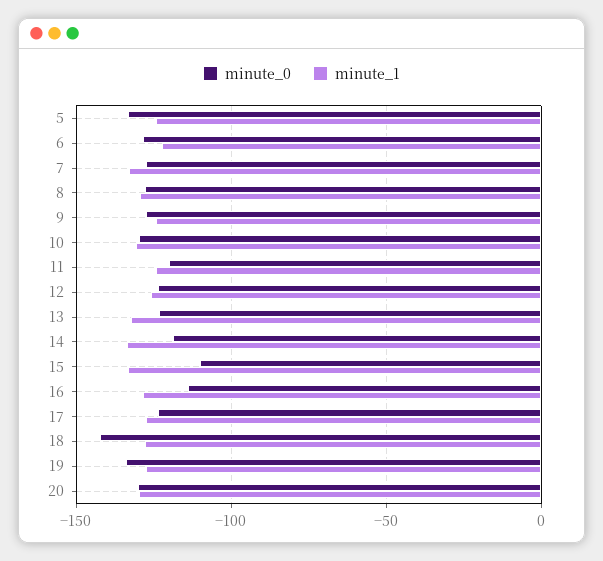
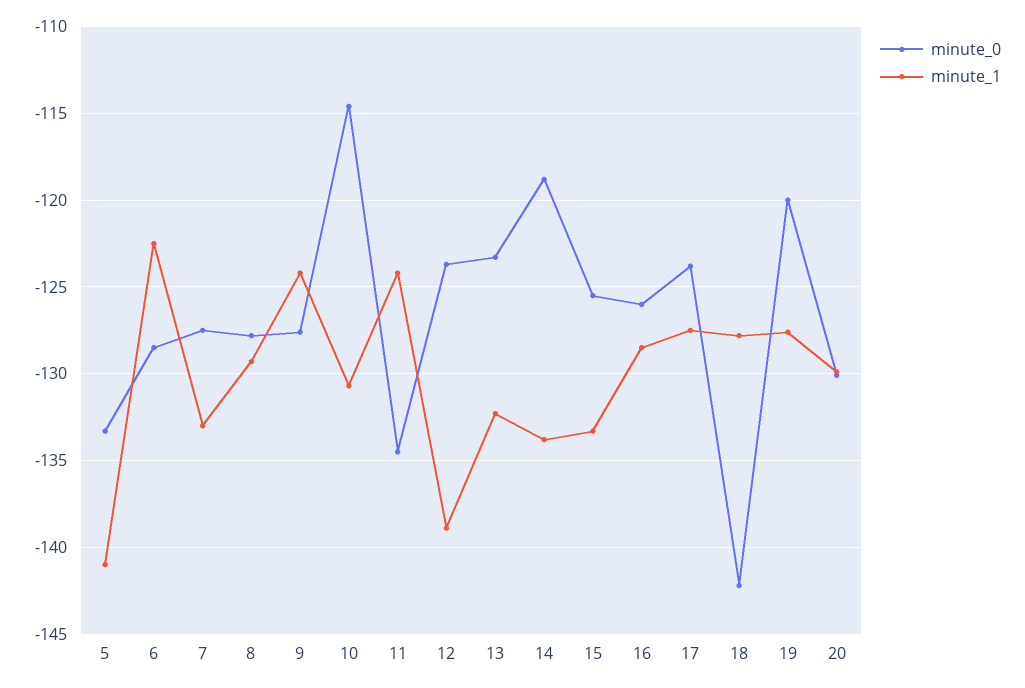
minute_1, 5: -125 -> -141
minute_0, 10: -130 -> -114.5
minute_0, 11: -120 -> -134.5
minute_1, 12: -125 -> -139
minute_0, 15: -110 -> -125.5
minute_0, 16: -115 -> -126
minute_0, 19: -135 -> -120

